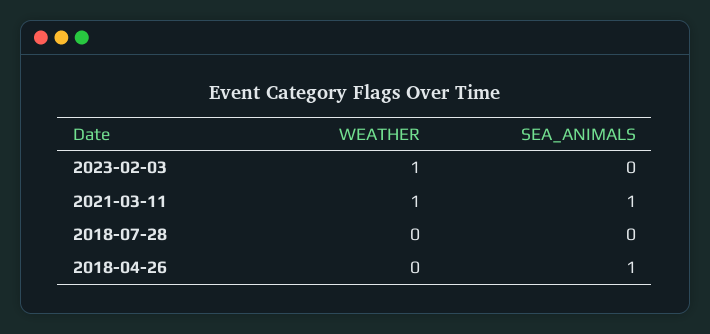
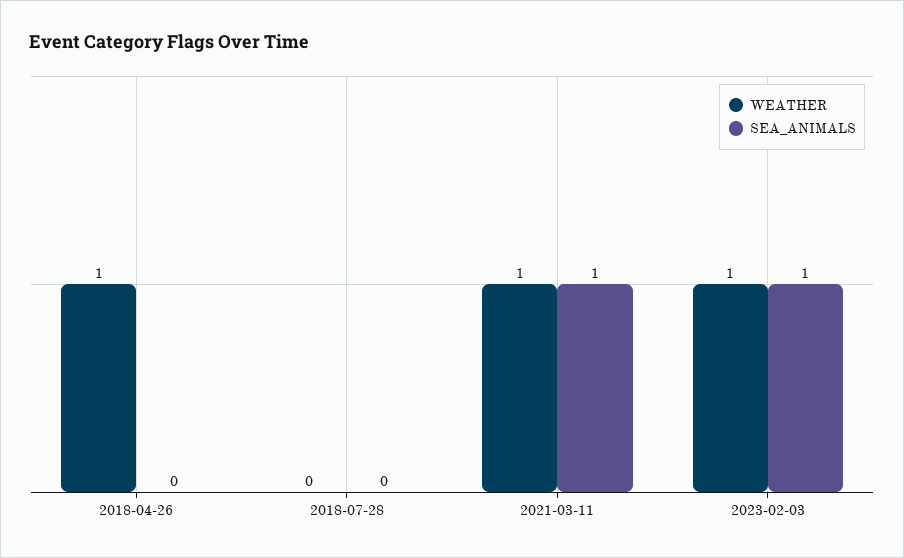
SEA_ANIMALS, 2023-02-03: 0 -> 1
WEATHER, 2018-04-26: 0 -> 1
SEA_ANIMALS, 2018-04-26: 1 -> 0

